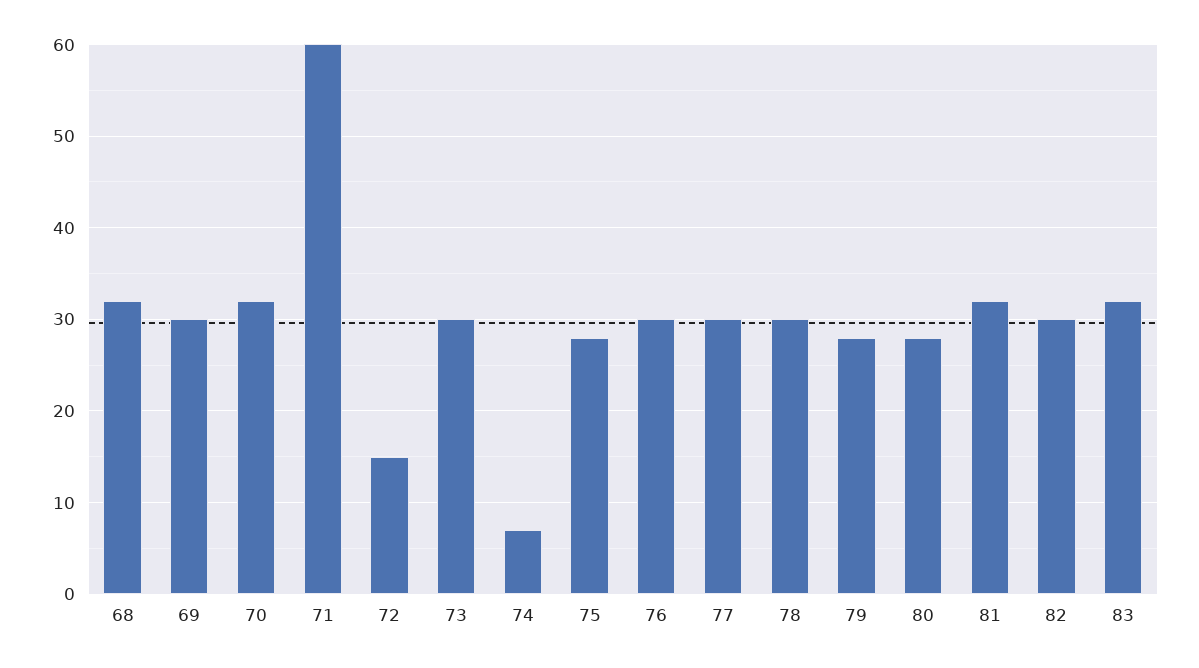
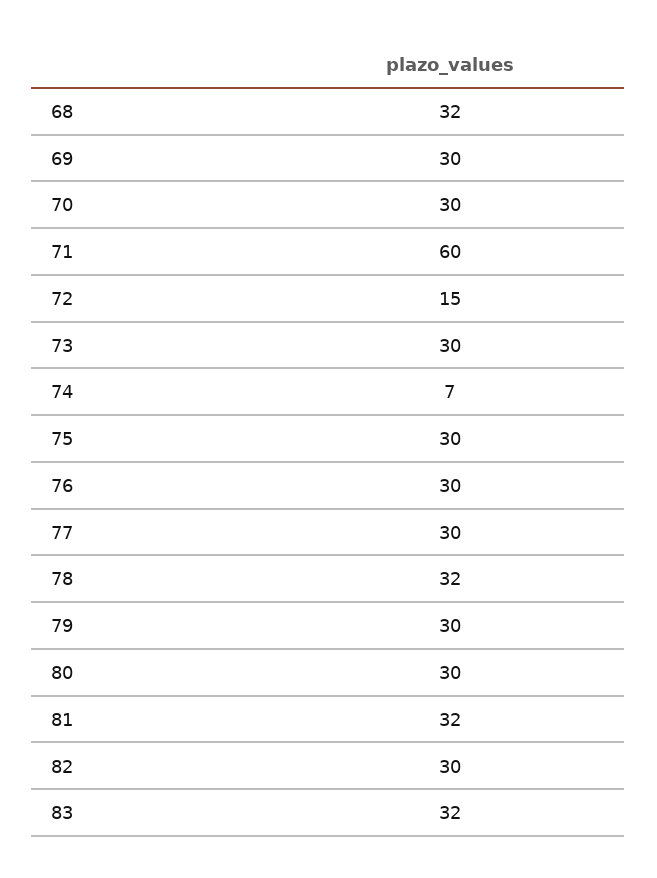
70: 32 -> 30
75: 28 -> 30
78: 30 -> 32
79: 28 -> 30
80: 28 -> 30

